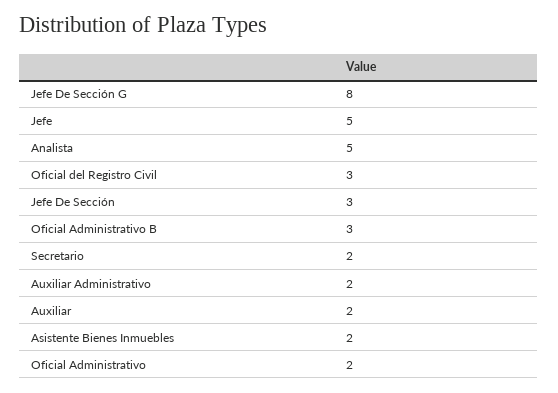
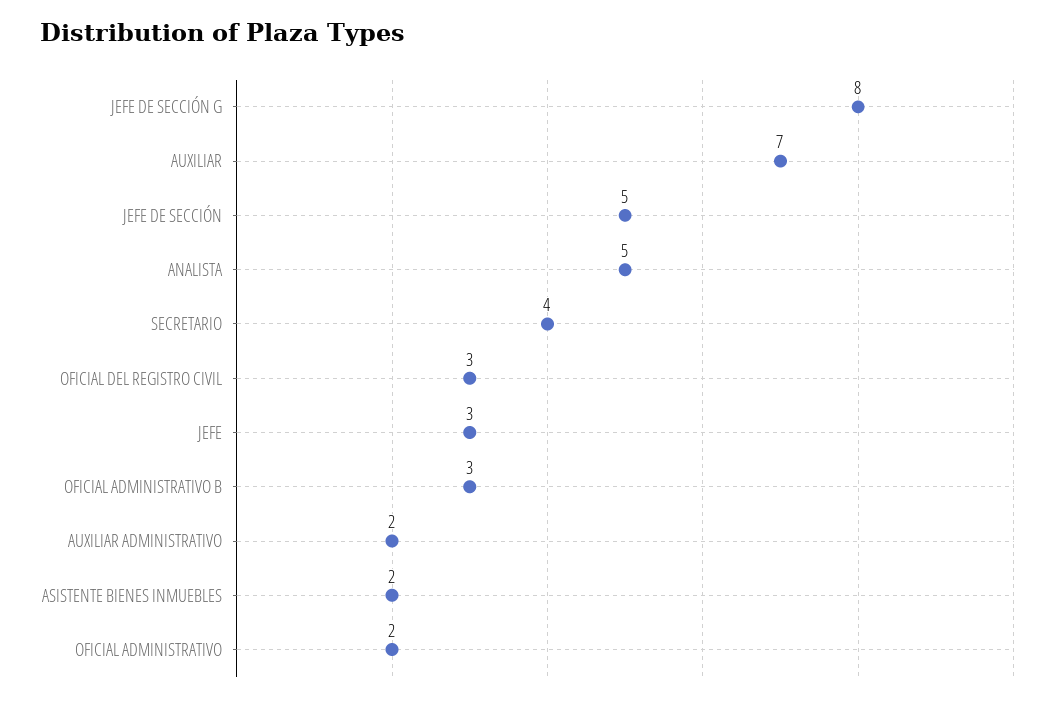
Jefe: 5 -> 3
Jefe De Sección: 3 -> 5
Secretario: 2 -> 4
Auxiliar: 2 -> 7

